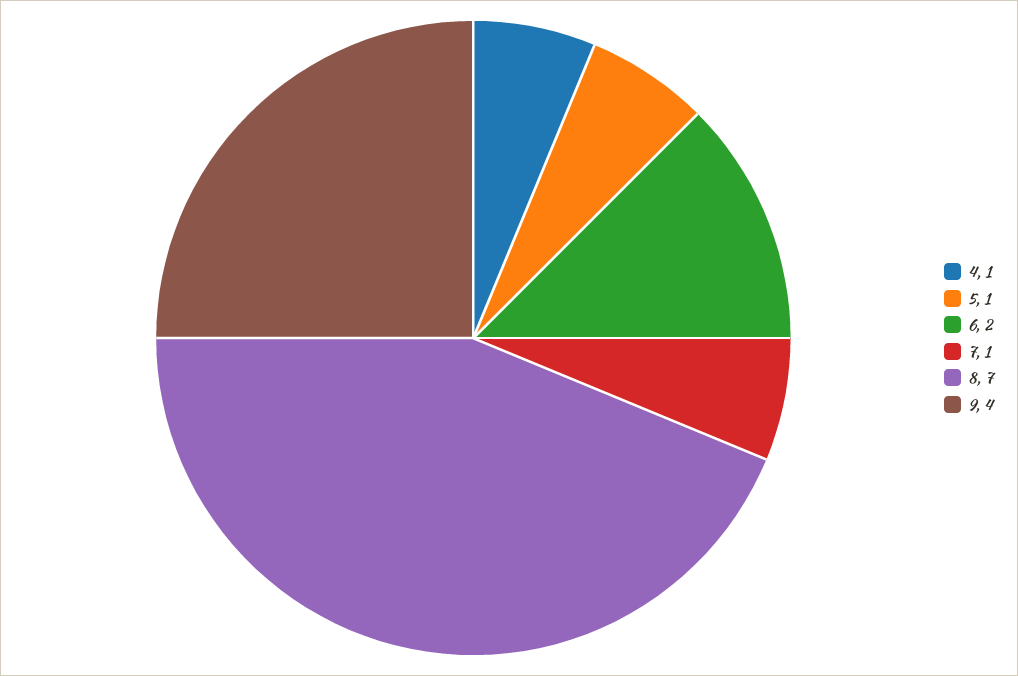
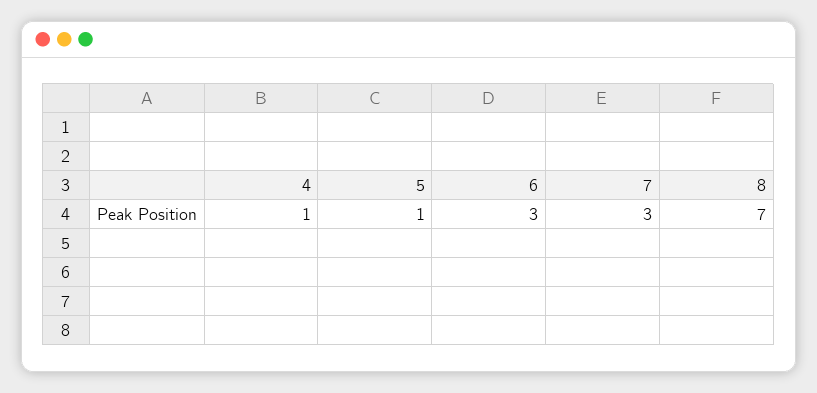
6: 2 -> 3
7: 1 -> 3
9: 4 -> none

